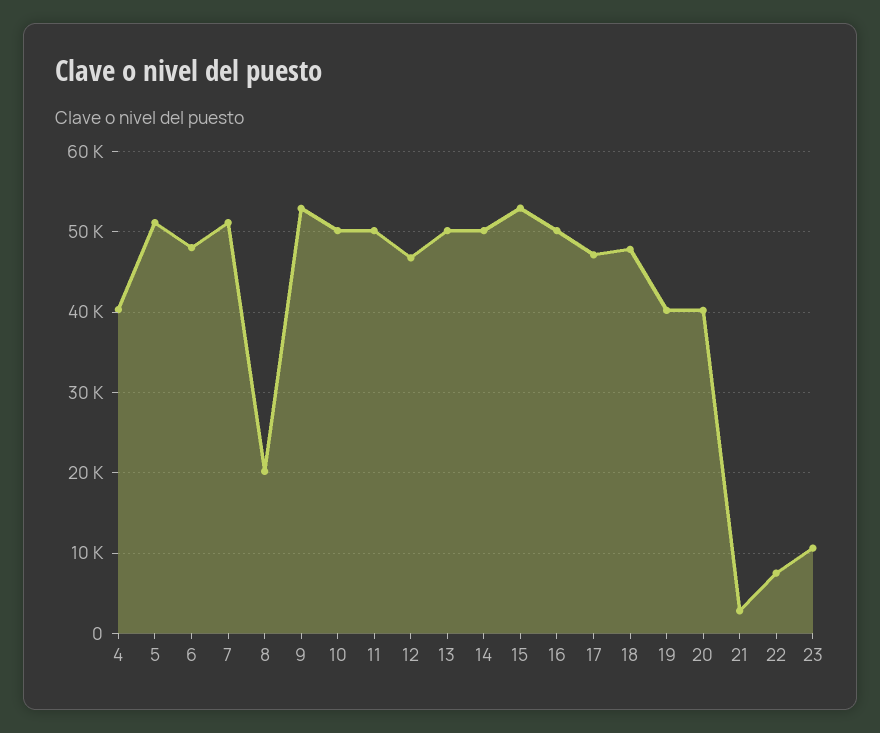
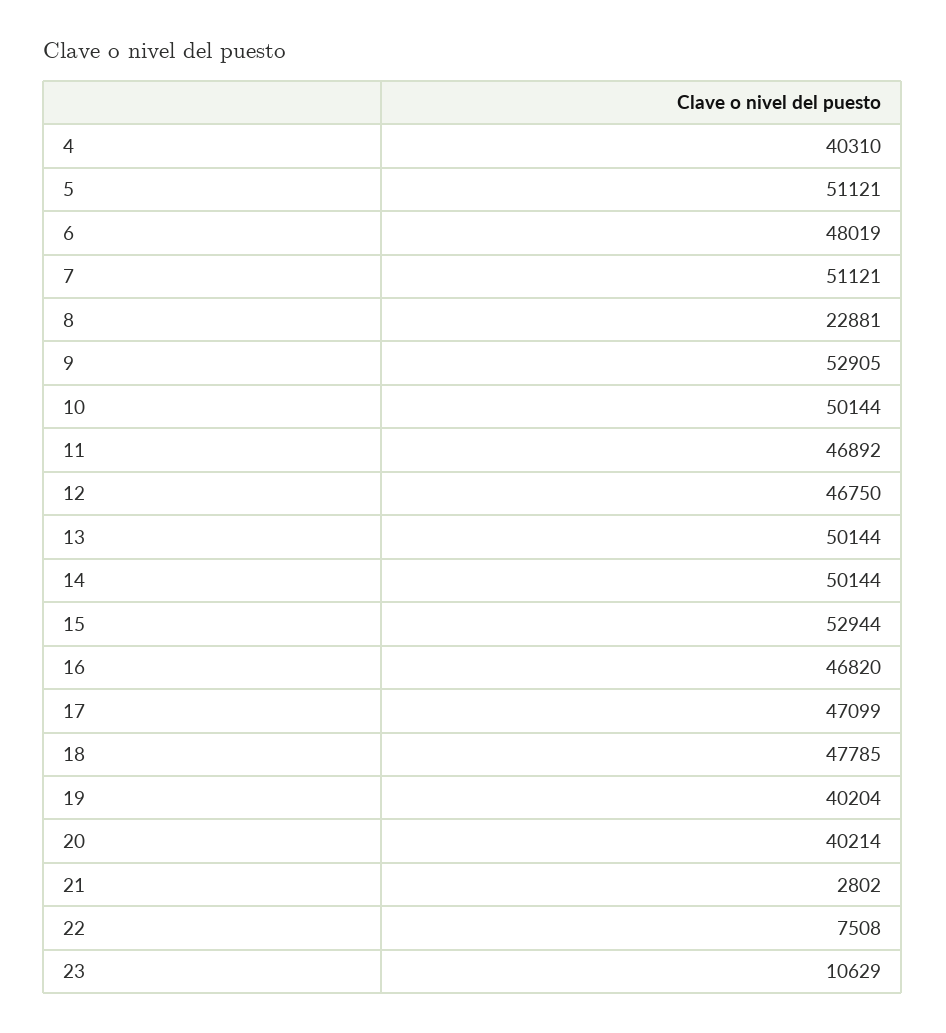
8: 20000 -> 22881
11: 50000 -> 46892
16: 50000 -> 46820

